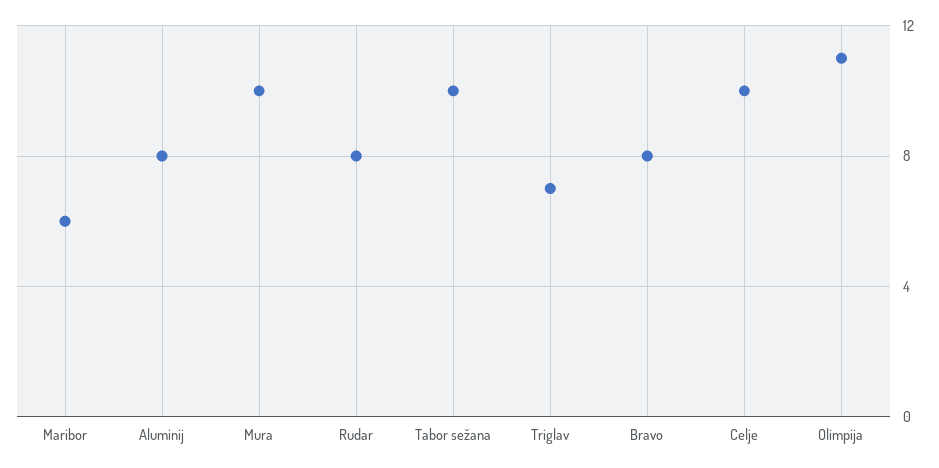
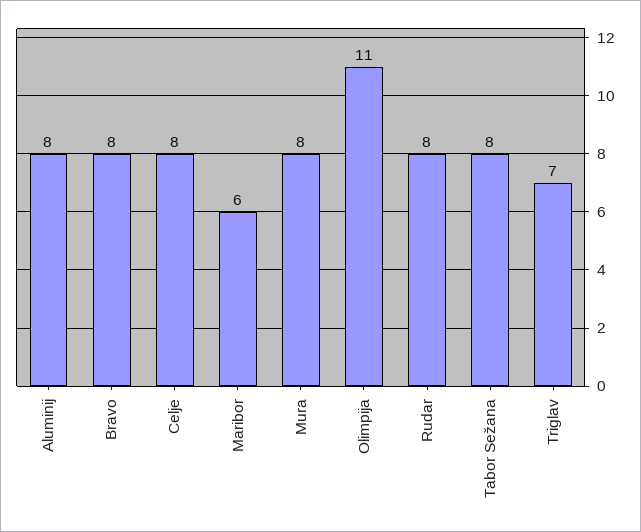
Mura: 10 -> 8
Tabor sežana: 10 -> 8
Celje: 10 -> 8

